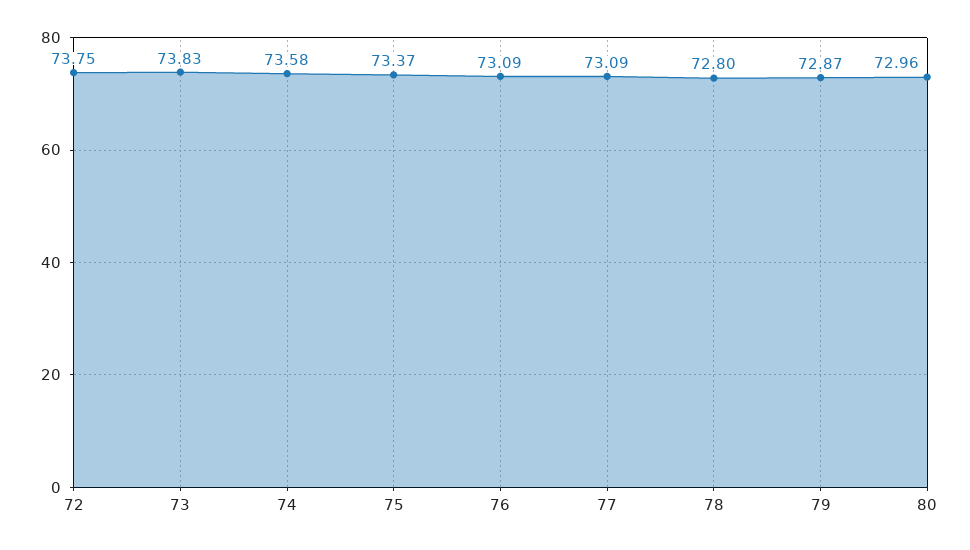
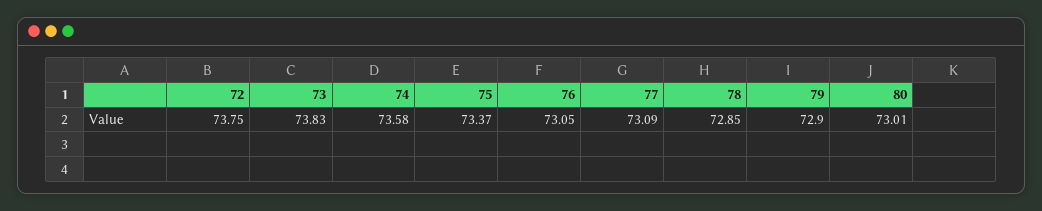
76: 73.09 -> 73.05
78: 72.8 -> 72.85
79: 72.87 -> 72.9
80: 72.96 -> 73.01

